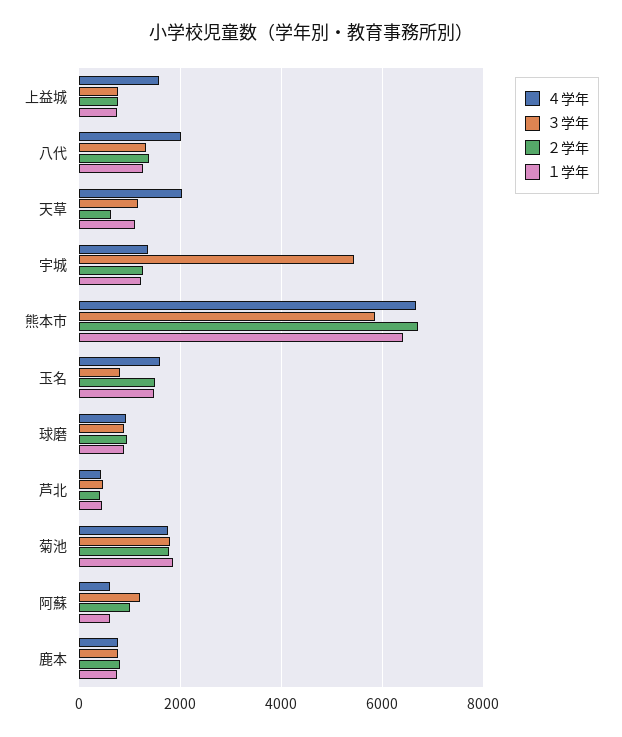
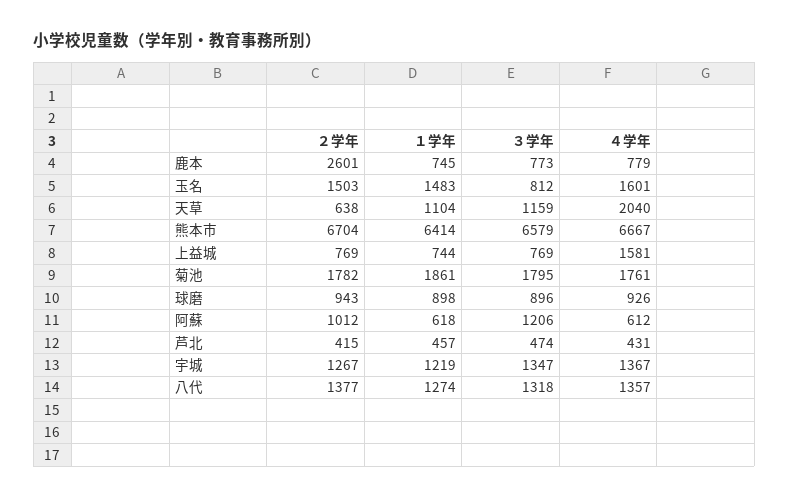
４学年, 八代: 2000 -> 1357
３学年, 宇城: 5400 -> 1347
３学年, 熊本市: 5800 -> 6579
２学年, 鹿本: 800 -> 2601

